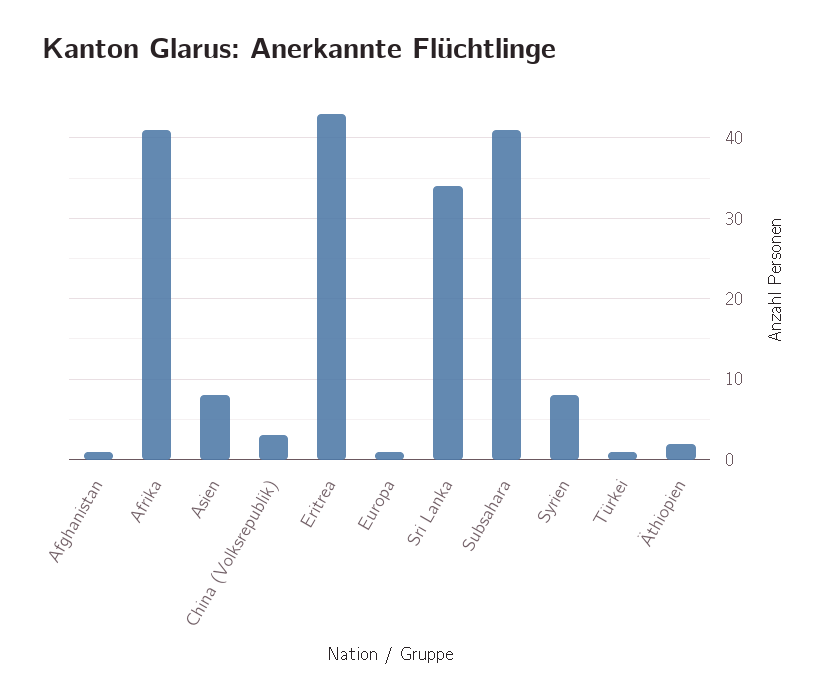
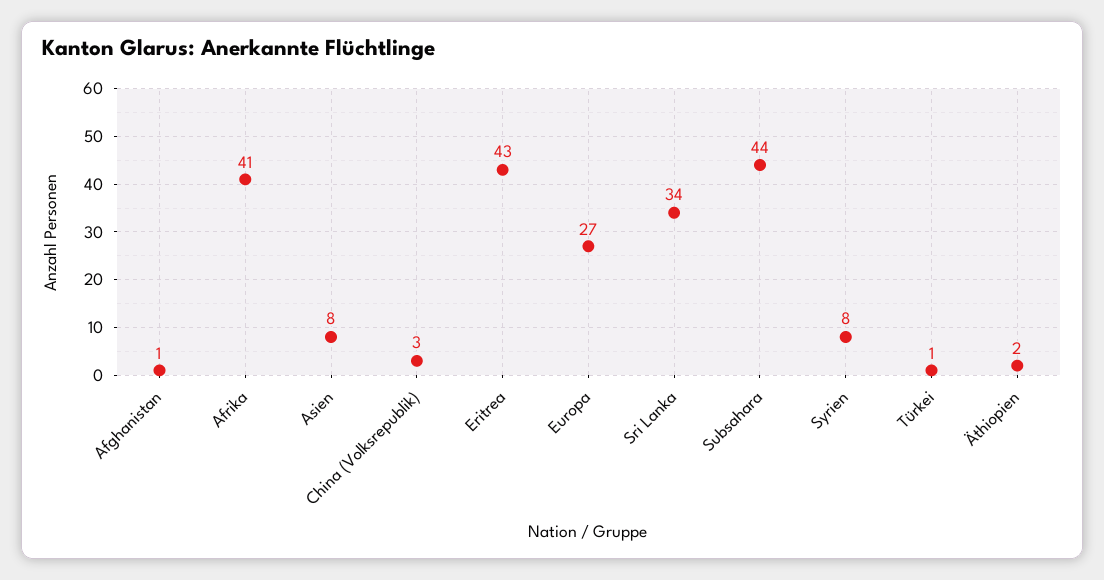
Europa: 1 -> 27
Subsahara: 41 -> 44

